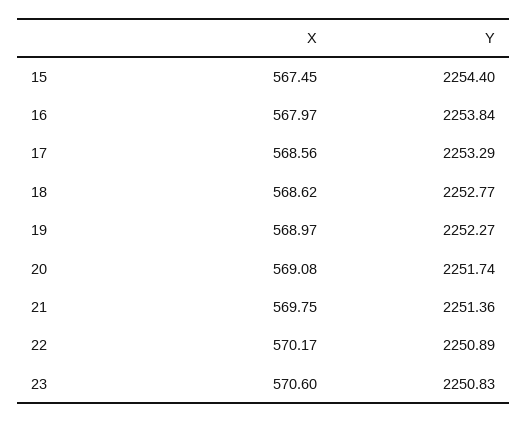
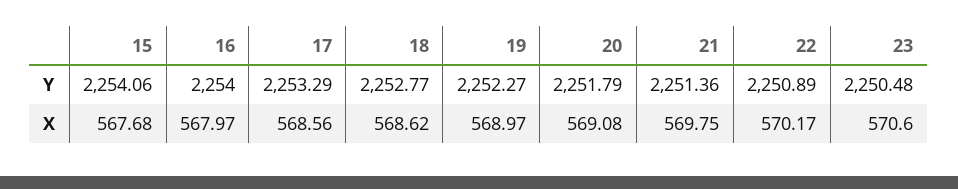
X, 15: 567.45 -> 567.68
Y, 15: 2254.4 -> 2254.06
Y, 16: 2253.84 -> 2254
Y, 20: 2251.74 -> 2251.79
Y, 23: 2250.83 -> 2250.48

